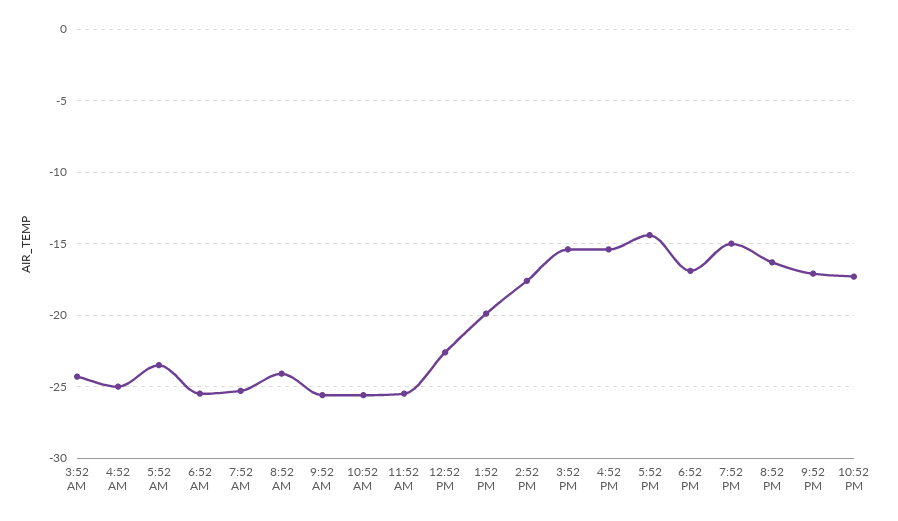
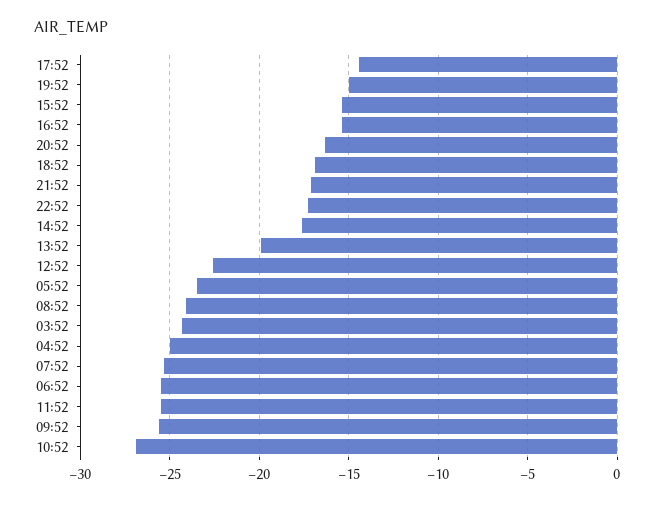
10:52 AM: -25.5 -> -27

